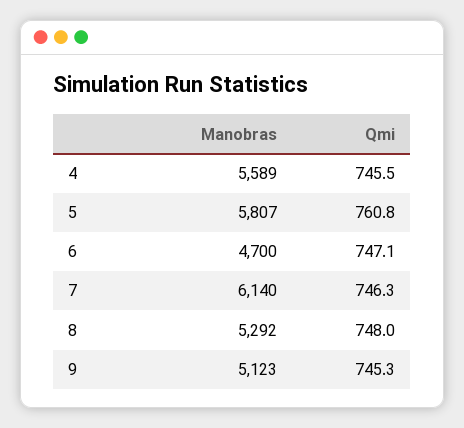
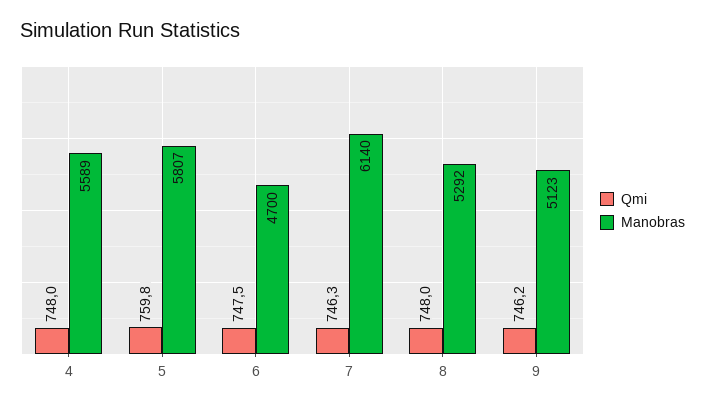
Qmi, 4: 745.5 -> 748
Qmi, 5: 760.8 -> 759.8
Qmi, 6: 747.1 -> 747.5
Qmi, 9: 745.3 -> 746.2

